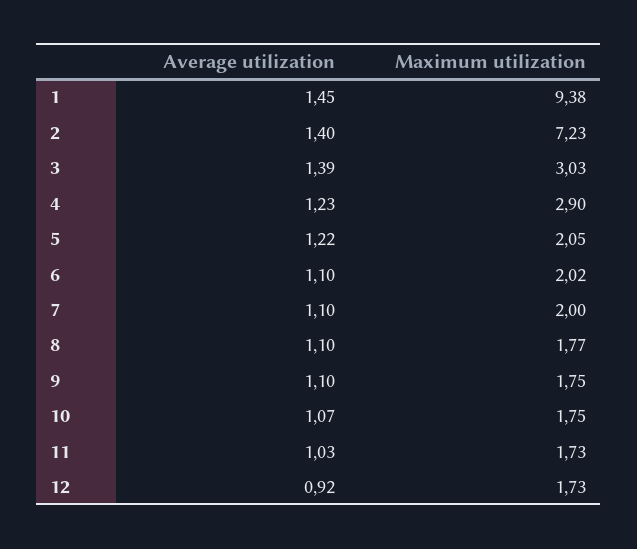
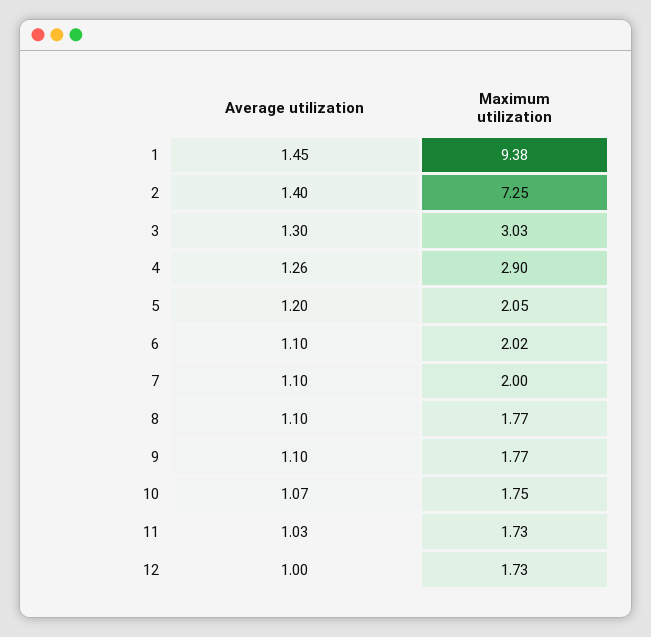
Maximum utilization, 2: 7.23 -> 7.25
Average utilization, 3: 1.39 -> 1.3
Average utilization, 4: 1.23 -> 1.26
Average utilization, 5: 1.22 -> 1.2
Maximum utilization, 9: 1.75 -> 1.77
Average utilization, 12: 0.92 -> 1

